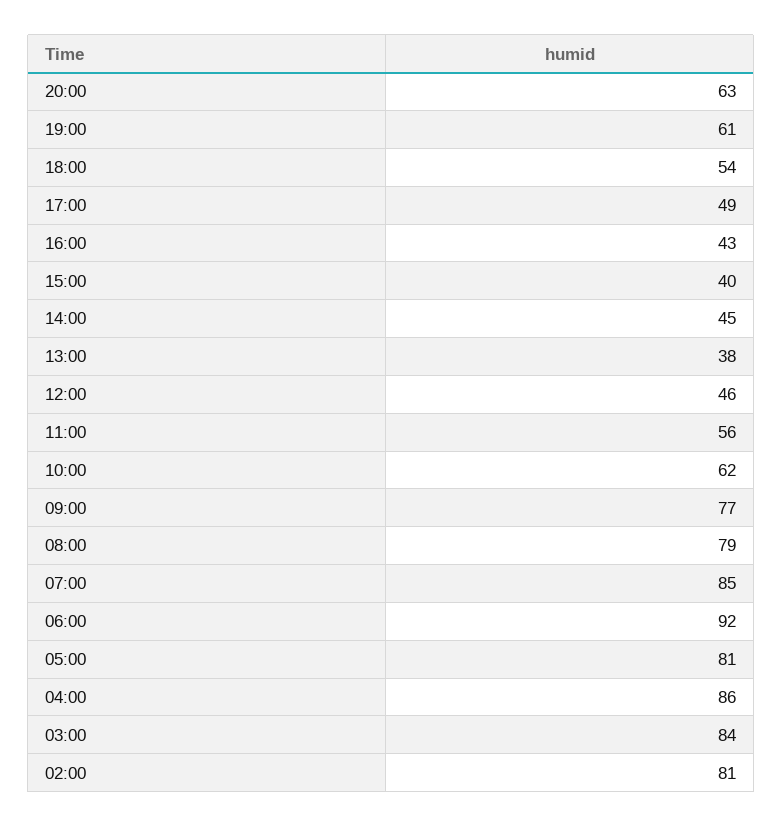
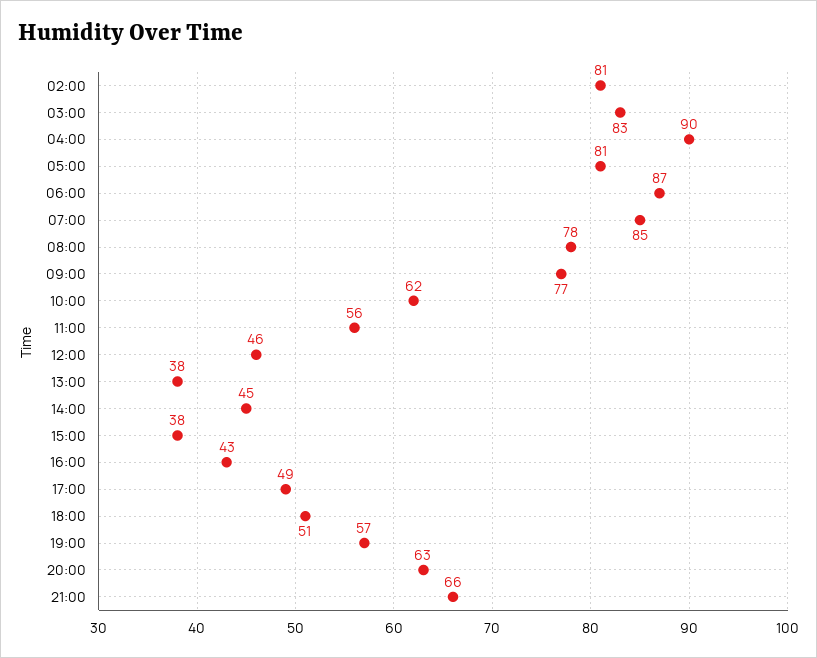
19:00: 61 -> 57
18:00: 54 -> 51
15:00: 40 -> 38
08:00: 79 -> 78
06:00: 92 -> 87
04:00: 86 -> 90
03:00: 84 -> 83
21:00: none -> 66

